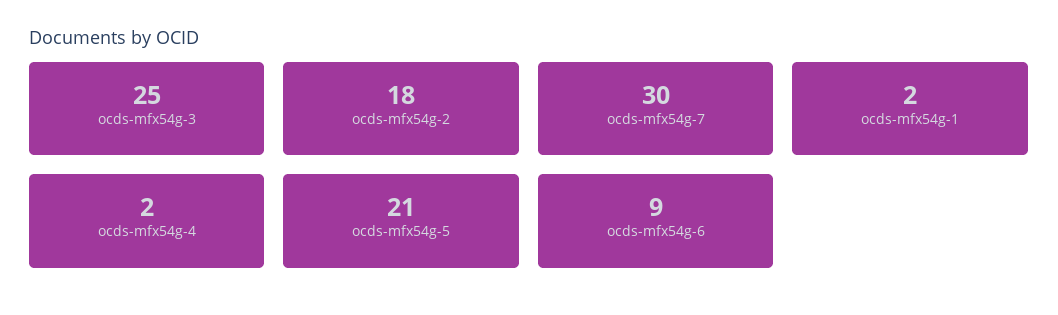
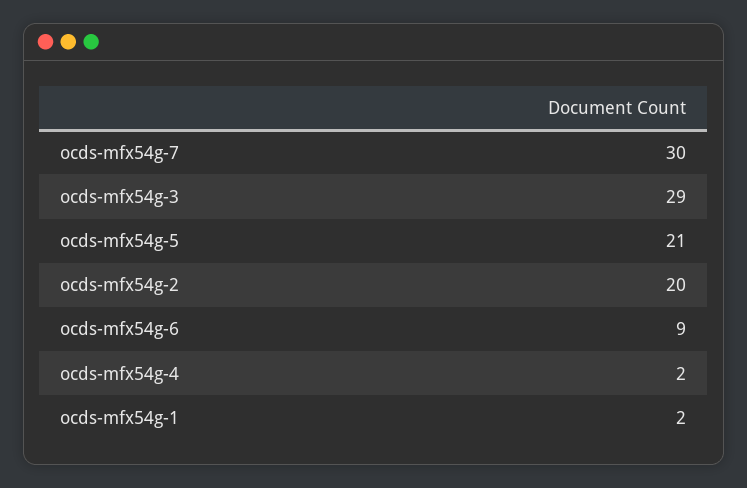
ocds-mfx54g-3: 25 -> 29
ocds-mfx54g-2: 18 -> 20

